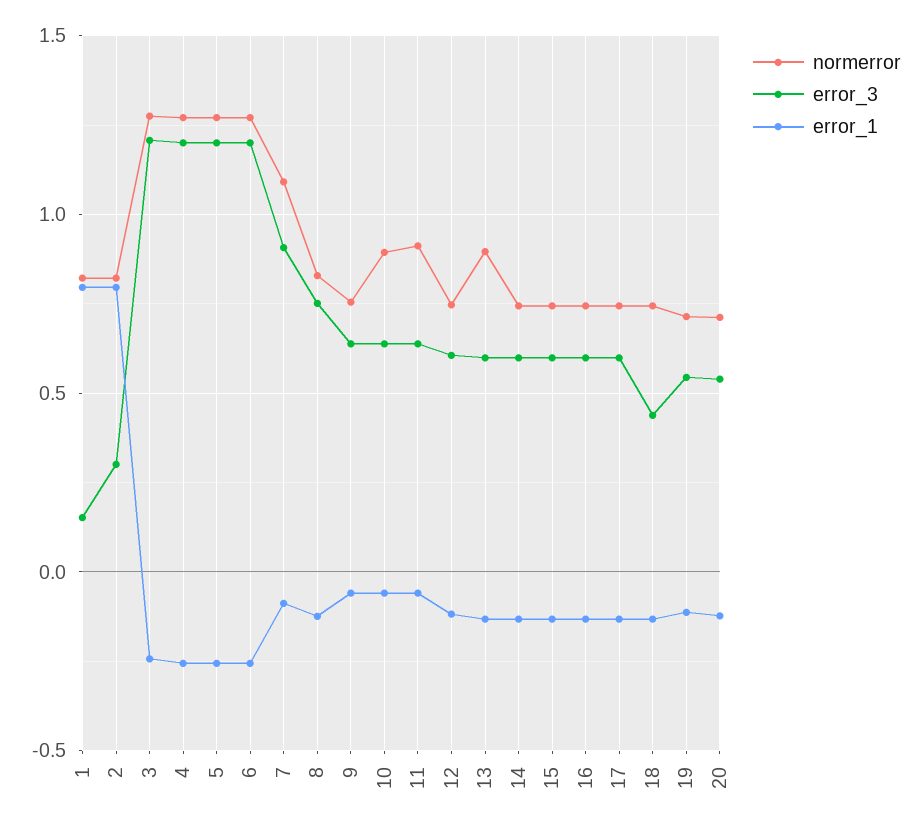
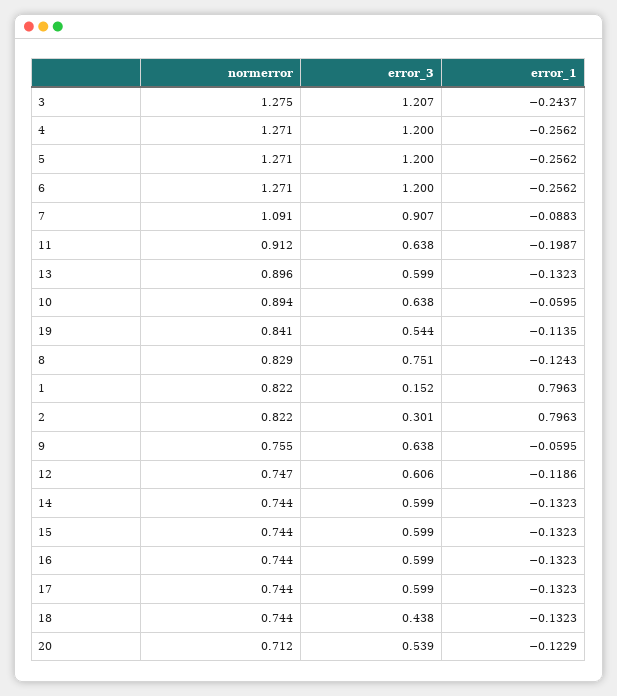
error_1, 11: -0.05 -> -0.1987
normerror, 19: 0.7 -> 0.841

